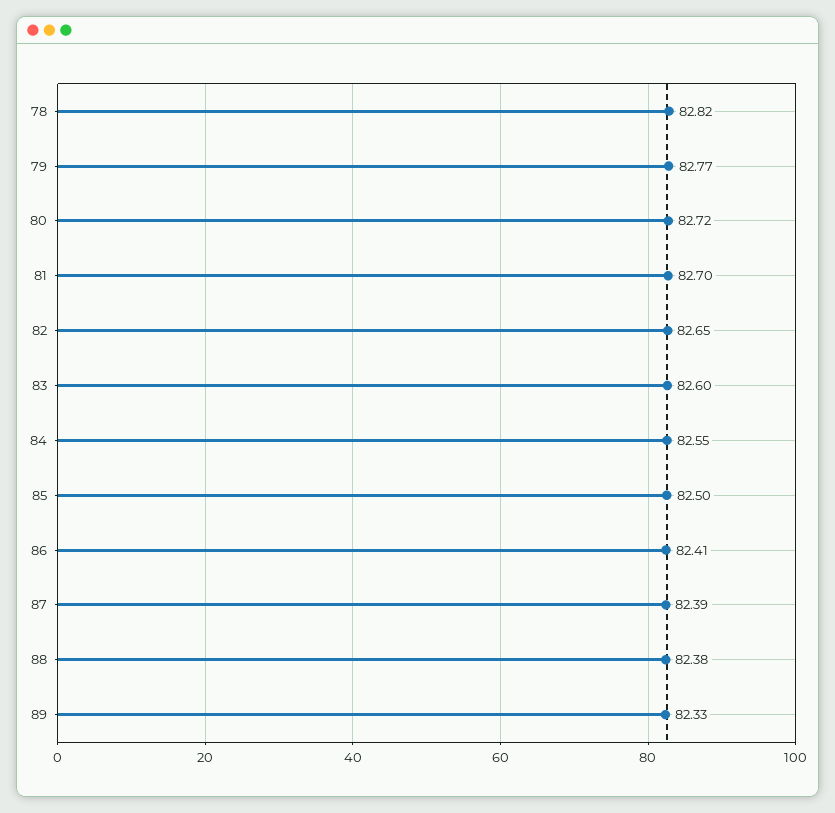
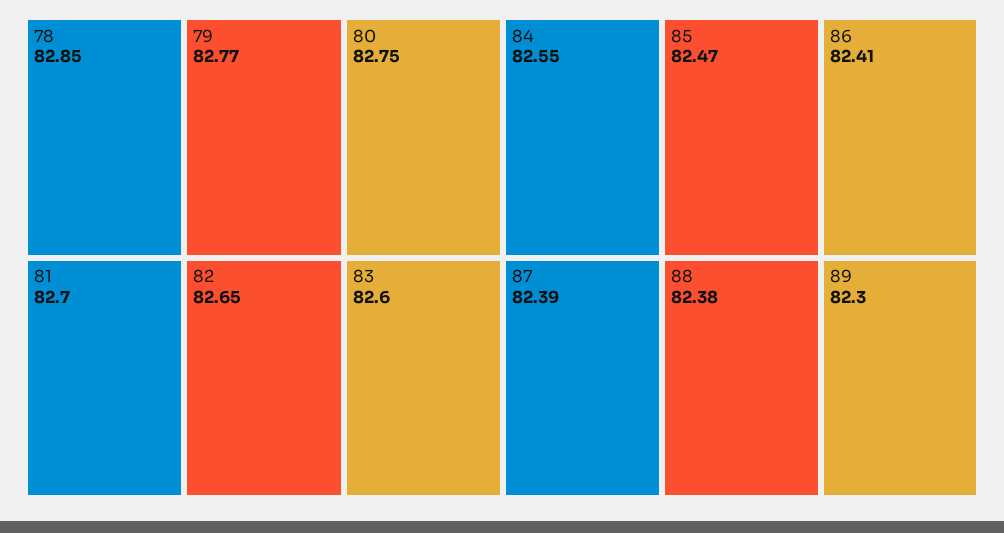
78: 82.82 -> 82.85
80: 82.72 -> 82.75
85: 82.5 -> 82.47
89: 82.33 -> 82.3

